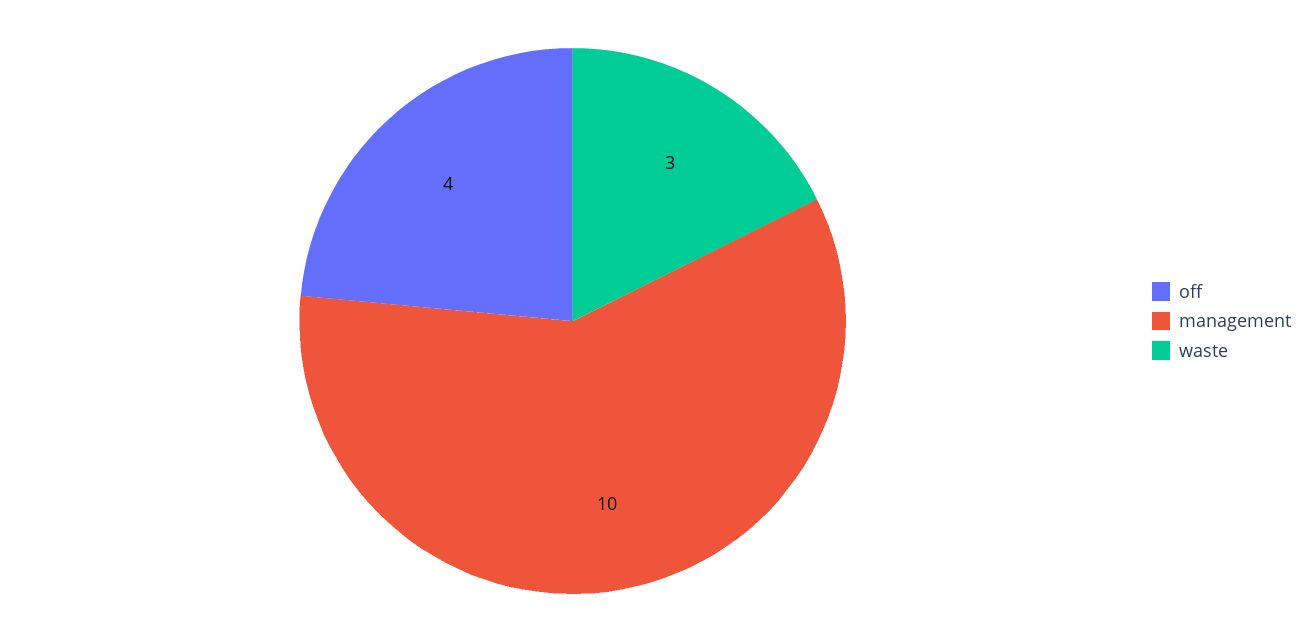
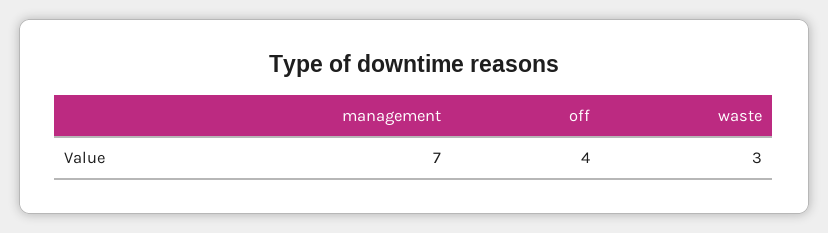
management: 10 -> 7

